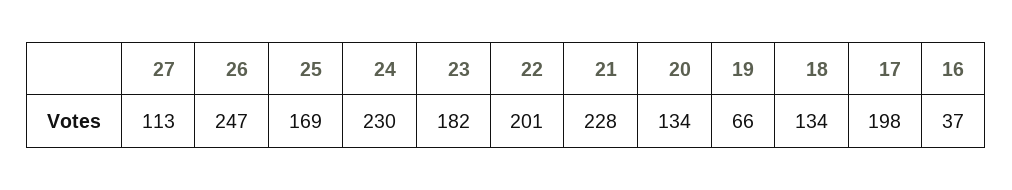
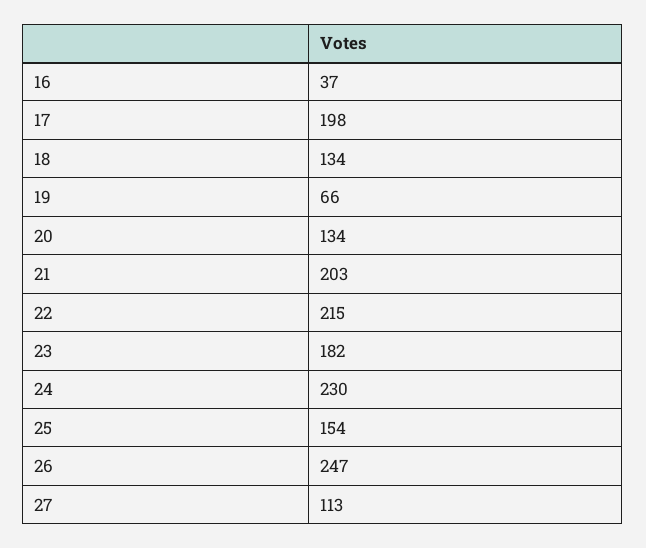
25: 169 -> 154
22: 201 -> 215
21: 228 -> 203

